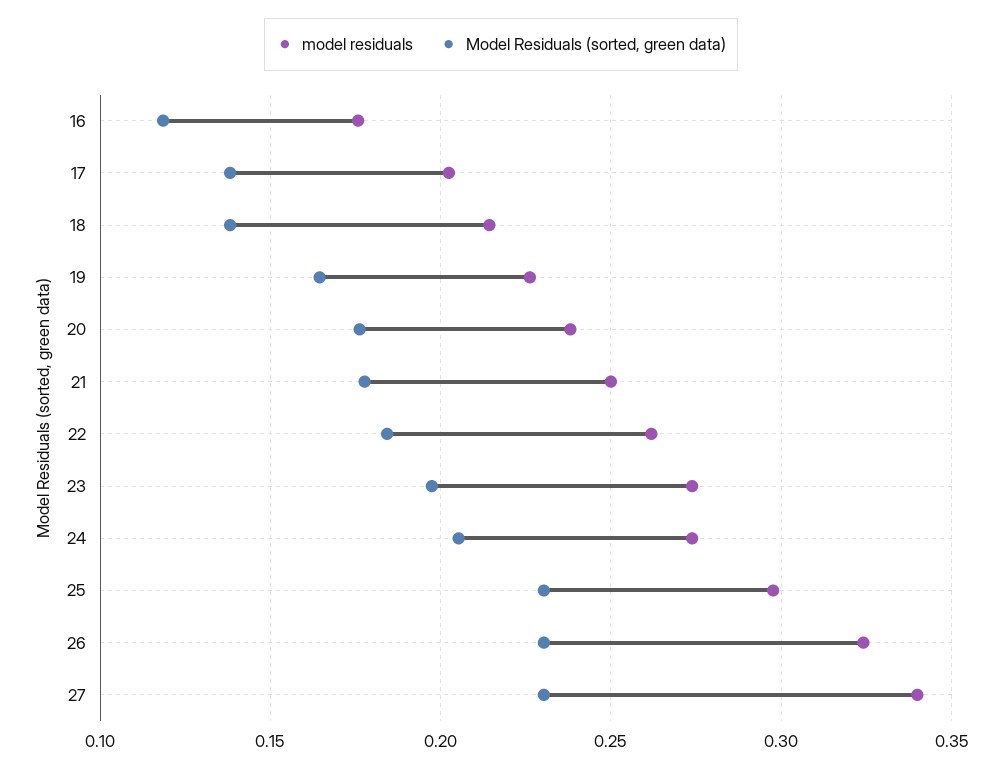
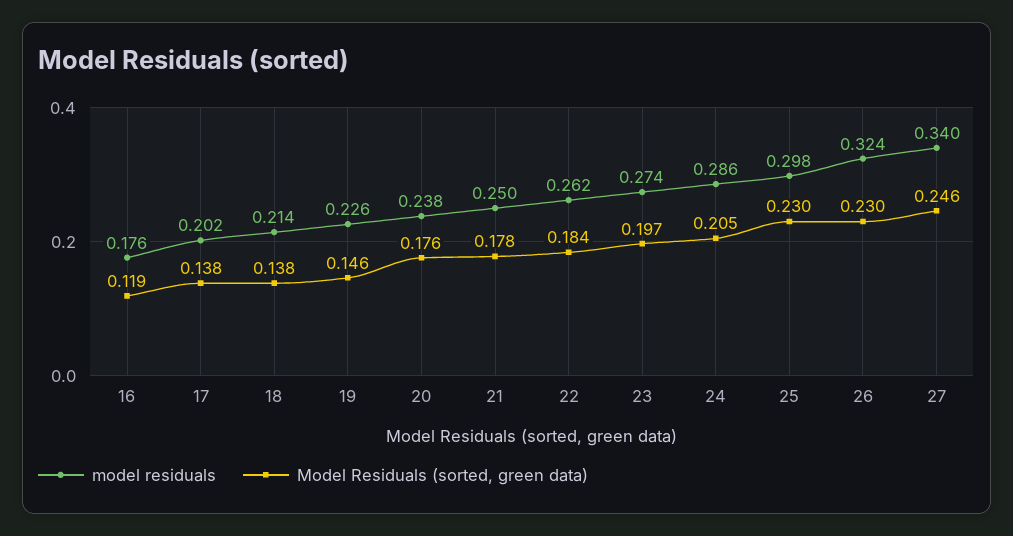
Model Residuals (sorted, green data), 19: 0.165 -> 0.146
model residuals, 24: 0.275 -> 0.286
Model Residuals (sorted, green data), 27: 0.23 -> 0.246

